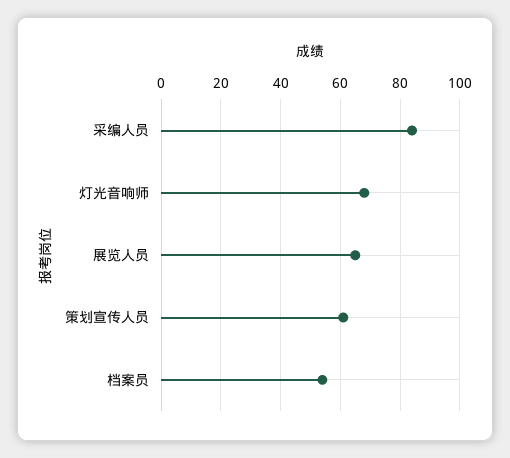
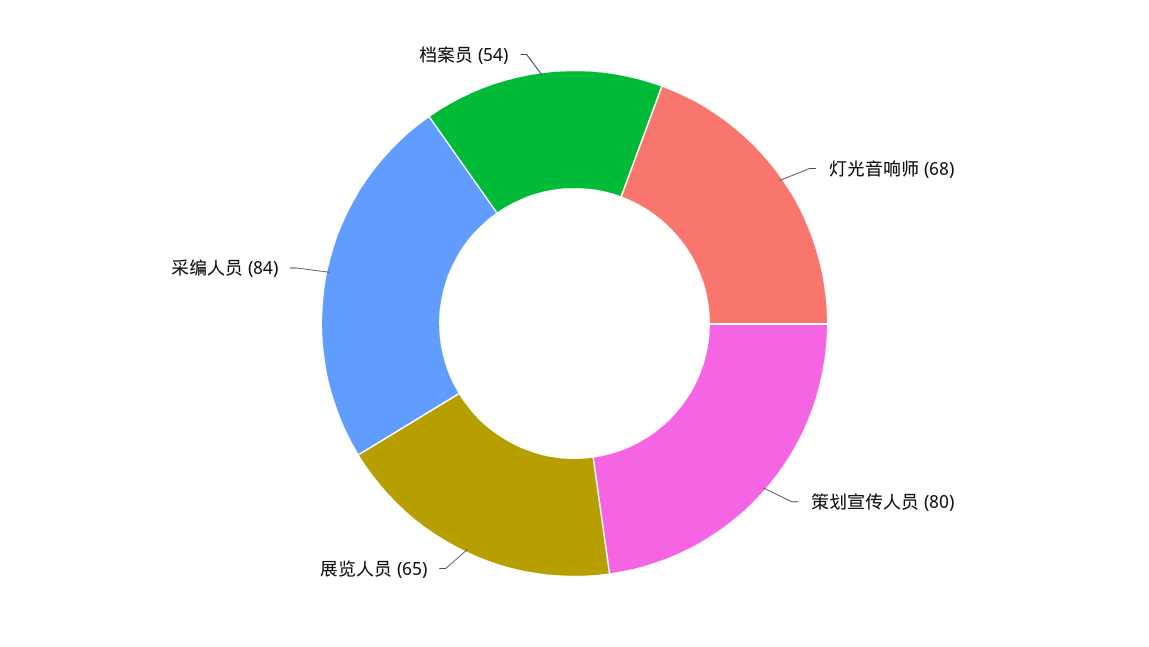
策划宣传人员: 60 -> 80

